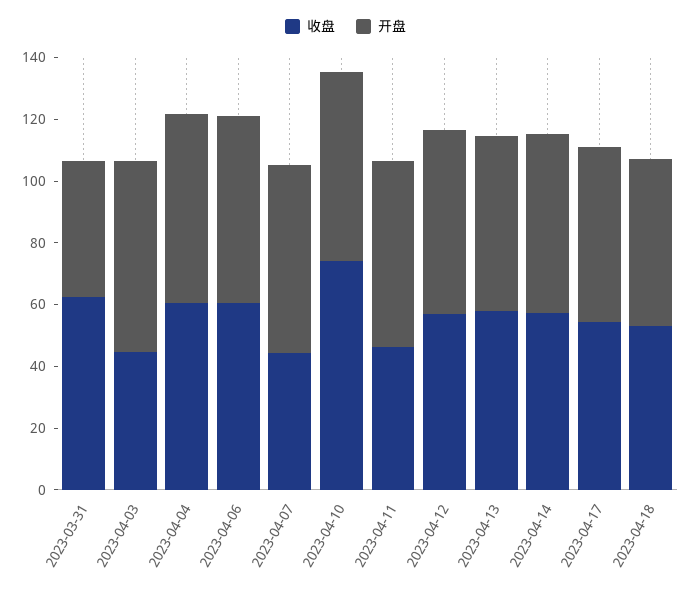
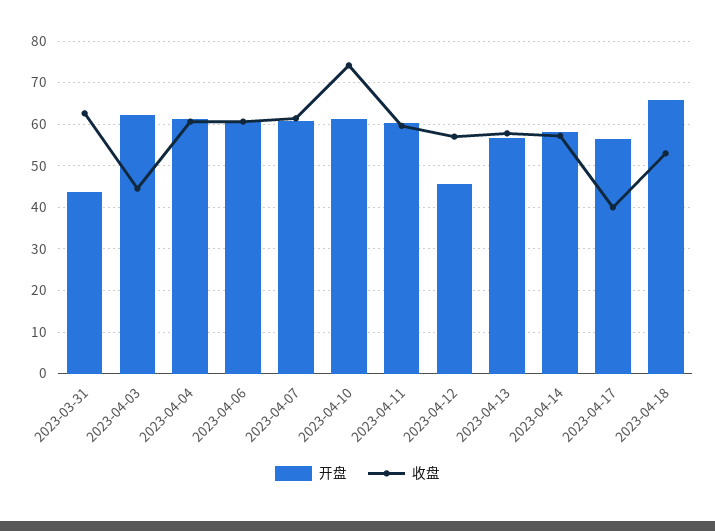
收盘, 2023-04-07: 45 -> 62
收盘, 2023-04-11: 45 -> 60
开盘, 2023-04-12: 60 -> 46
收盘, 2023-04-17: 55 -> 40
开盘, 2023-04-18: 55 -> 66

